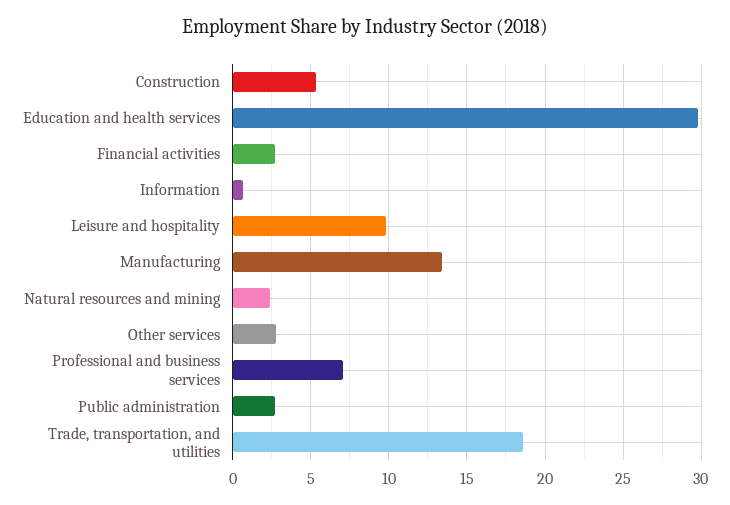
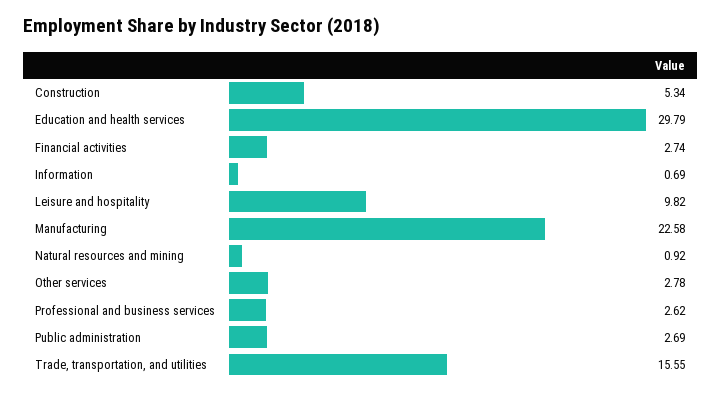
Manufacturing: 13.5 -> 22.58
Natural resources and mining: 2.5 -> 0.92
Professional and business services: 7 -> 2.62
Trade, transportation, and utilities: 18.5 -> 15.55

